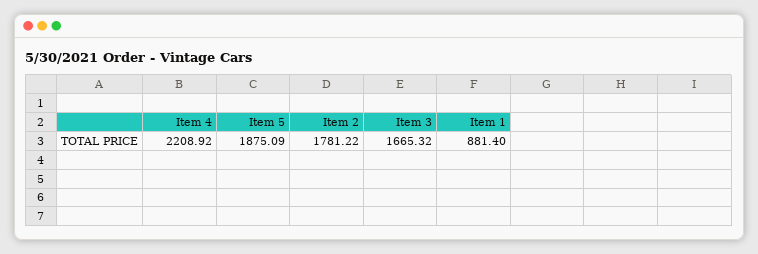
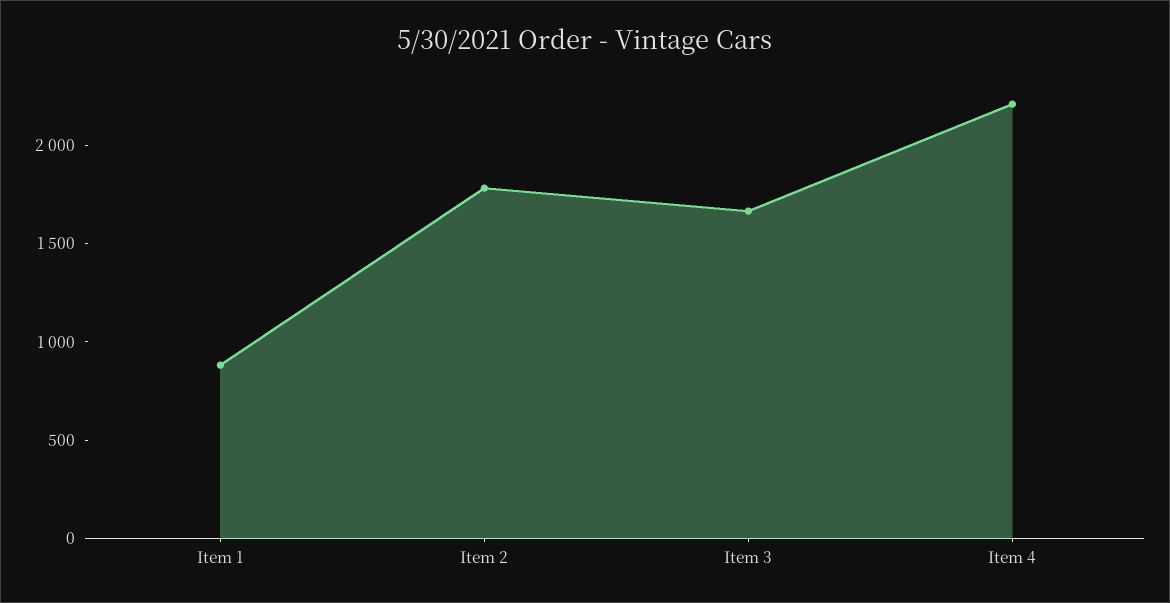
Item 5: 1875.09 -> none

